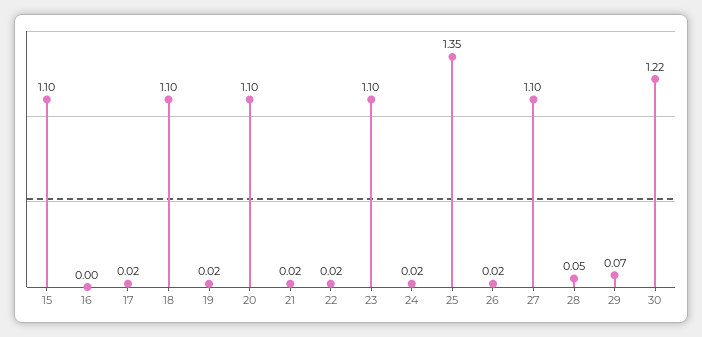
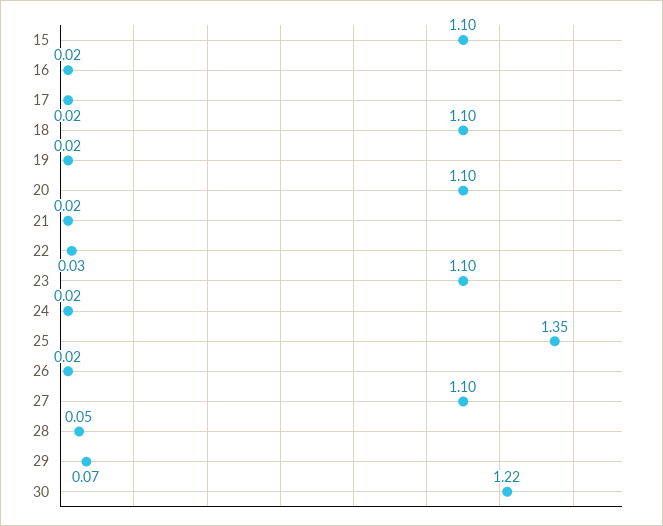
16: 0 -> 0.02
22: 0.02 -> 0.03

